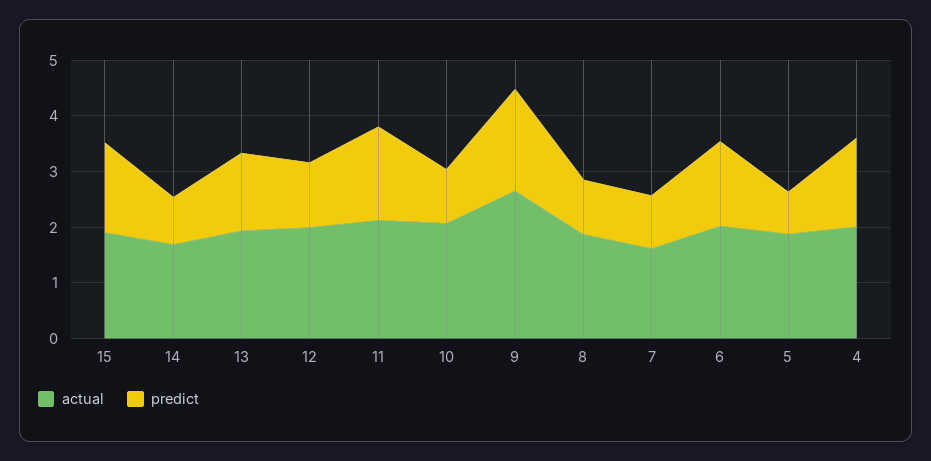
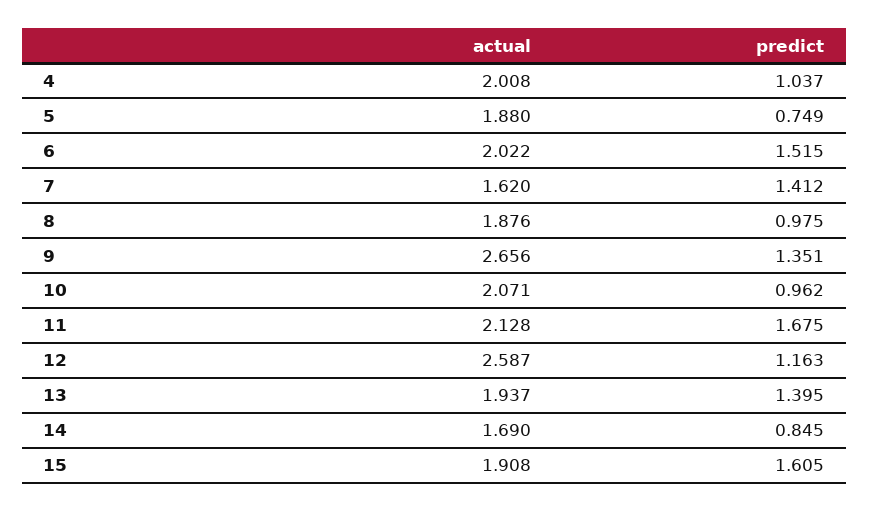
actual, 12: 2 -> 2.587
predict, 9: 1.8 -> 1.351
predict, 7: 1 -> 1.412
predict, 4: 1.6 -> 1.037

